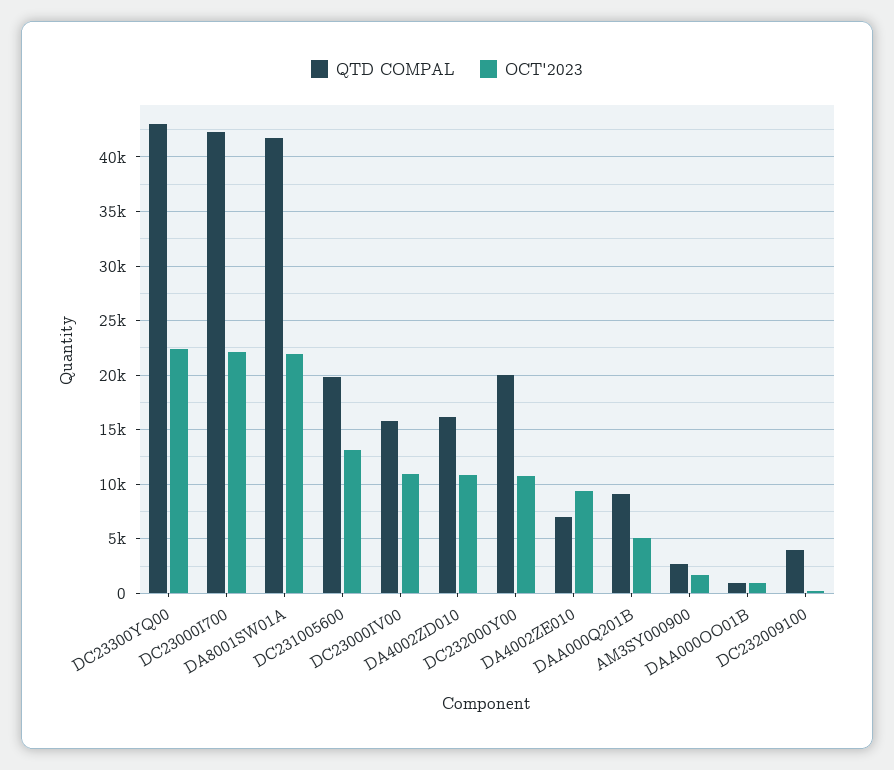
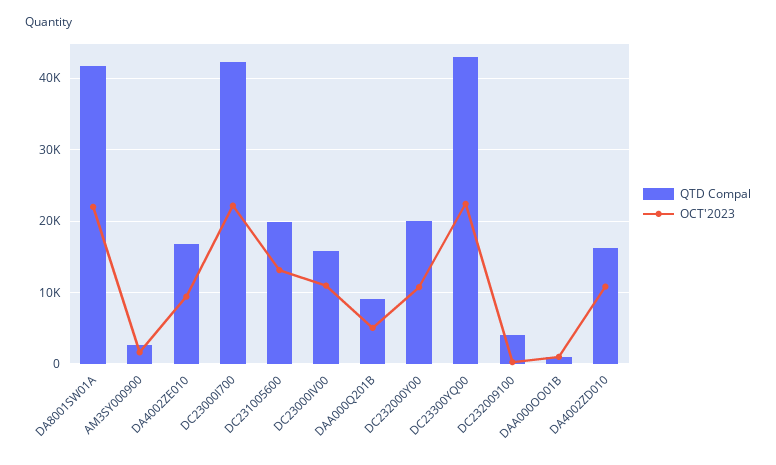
QTD COMPAL, DA4002ZE010: 7000 -> 17000

